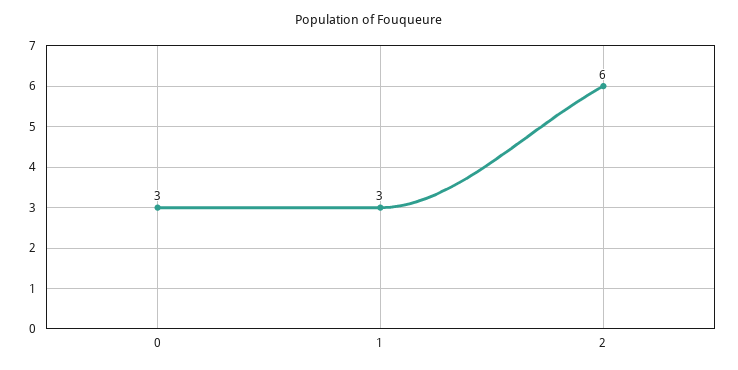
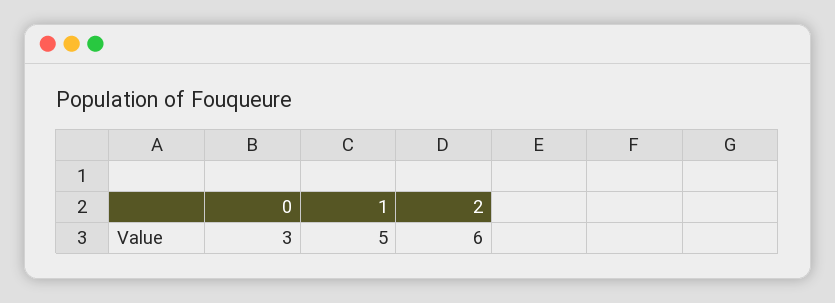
1: 3 -> 5

